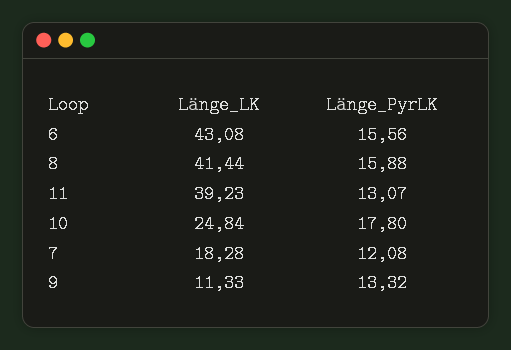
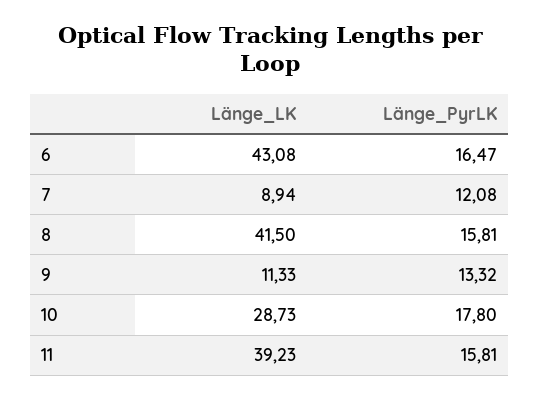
Länge_PyrLK, 6: 15.56 -> 16.47
Länge_LK, 8: 41.44 -> 41.5
Länge_PyrLK, 8: 15.88 -> 15.81
Länge_PyrLK, 11: 13.07 -> 15.81
Länge_LK, 10: 24.84 -> 28.73
Länge_LK, 7: 18.28 -> 8.94

